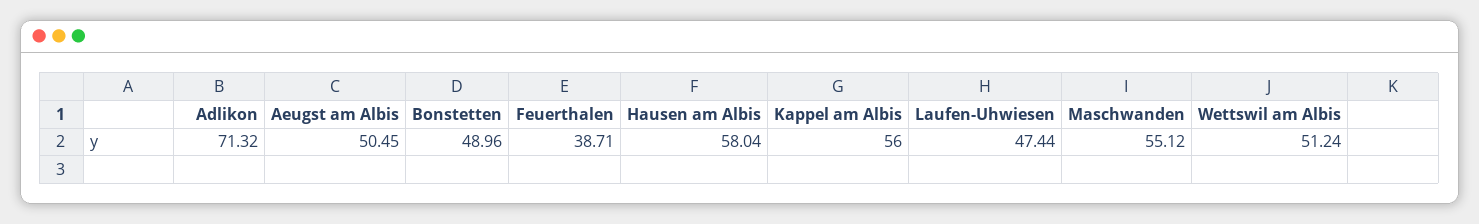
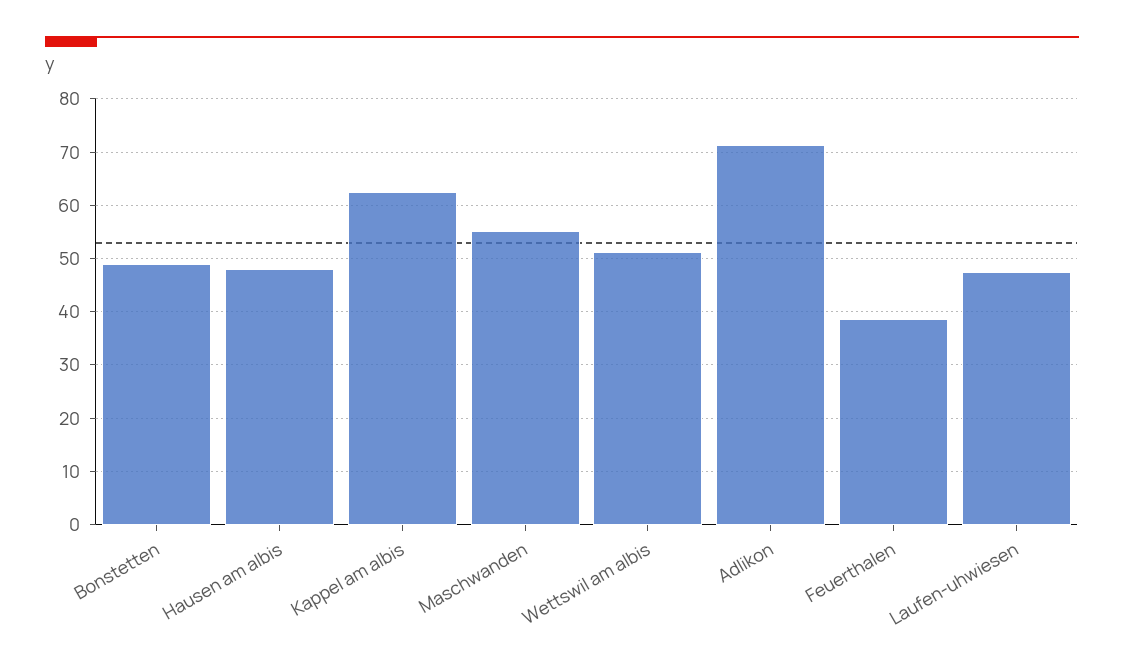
Aeugst am Albis: 50.45 -> none
Hausen am Albis: 58.04 -> 48
Kappel am Albis: 56 -> 62

